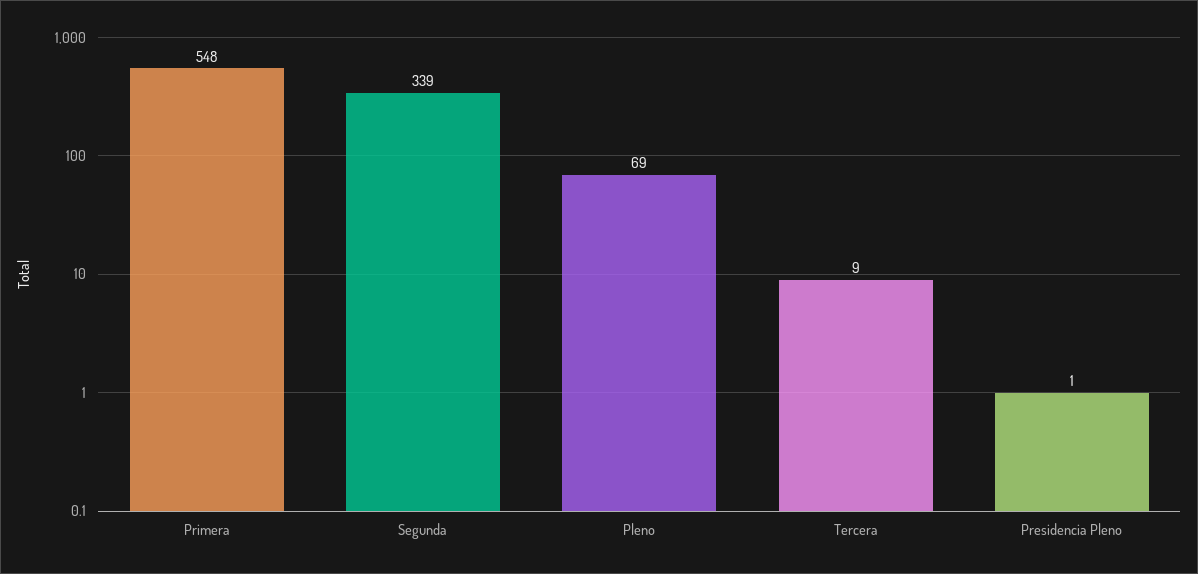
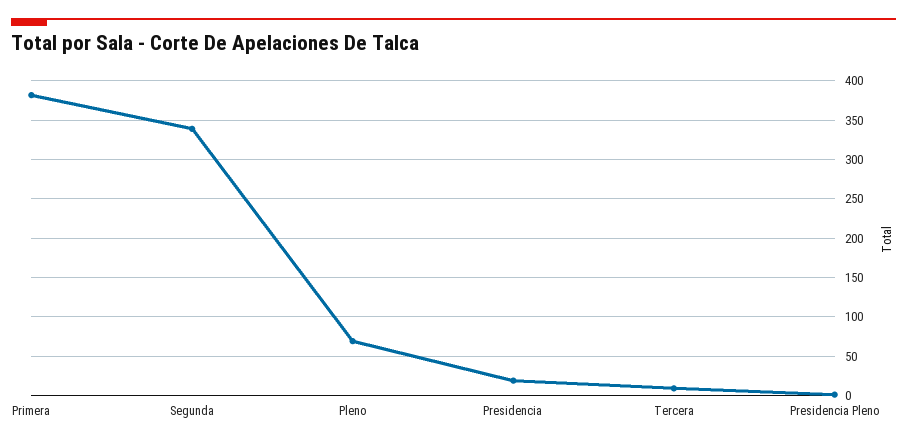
Primera: 548 -> 380
Presidencia: none -> 20

